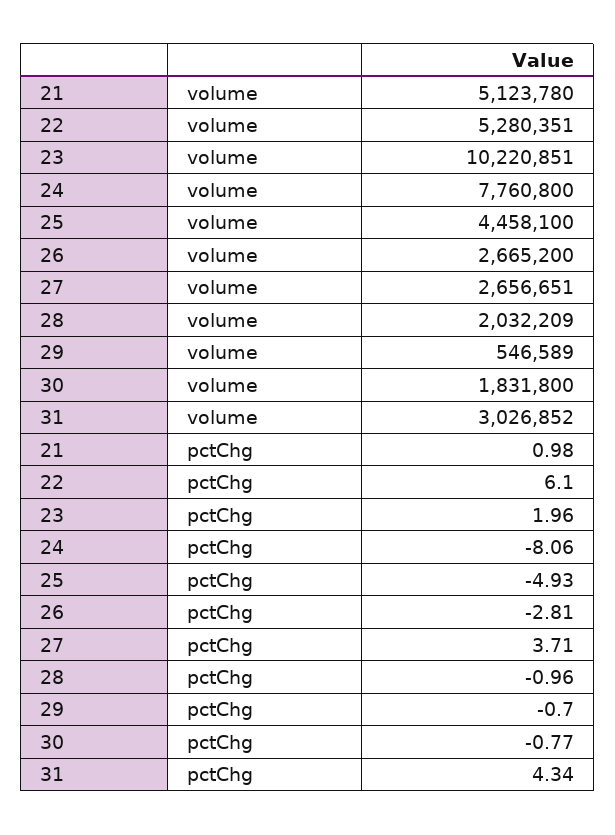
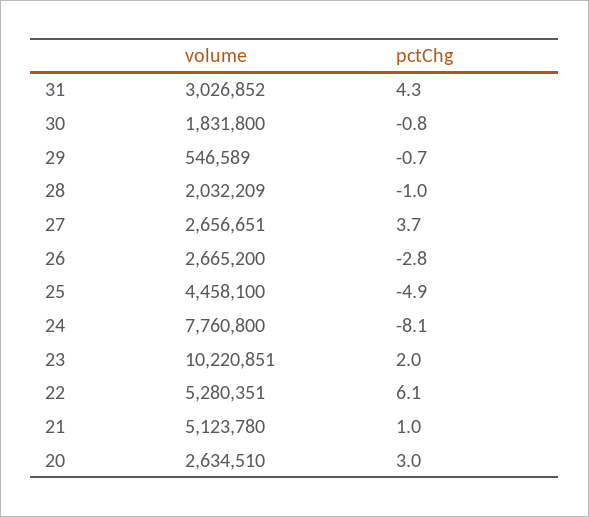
20, volume: none -> 2634510
20, pctChg: none -> 3

